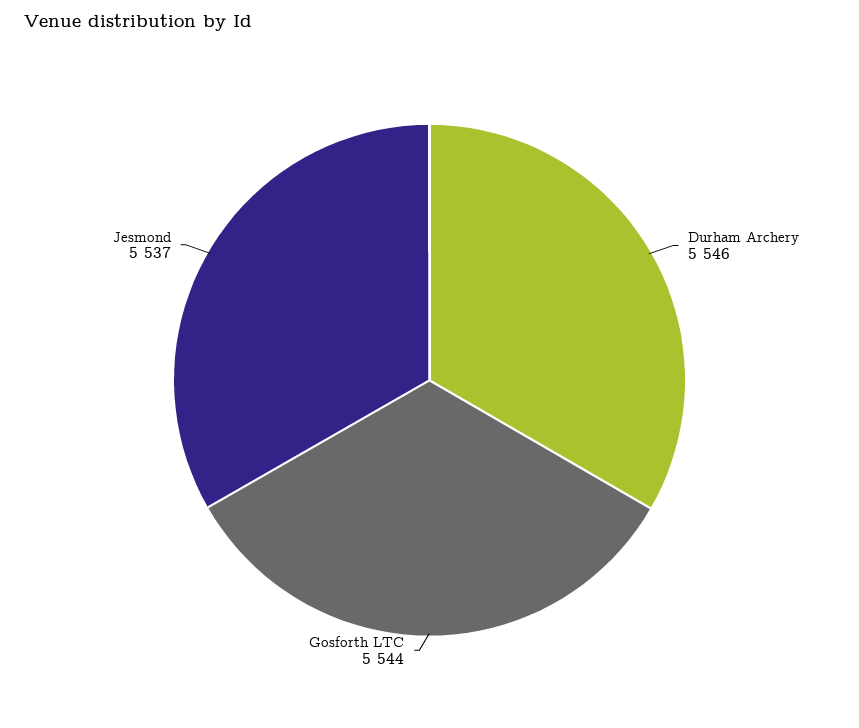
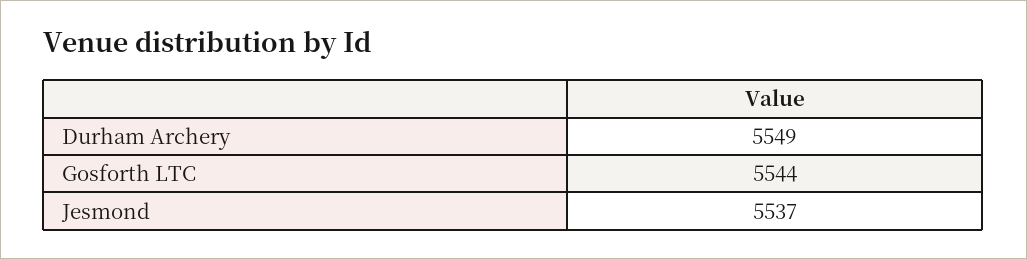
Durham Archery: 5546 -> 5549

